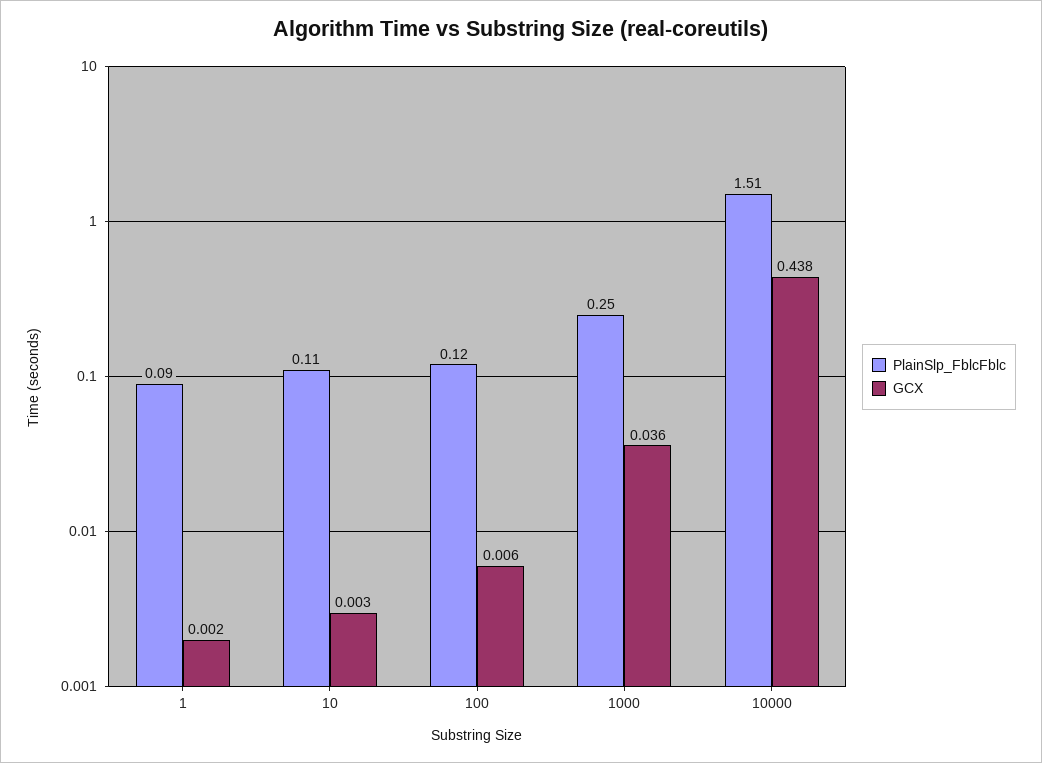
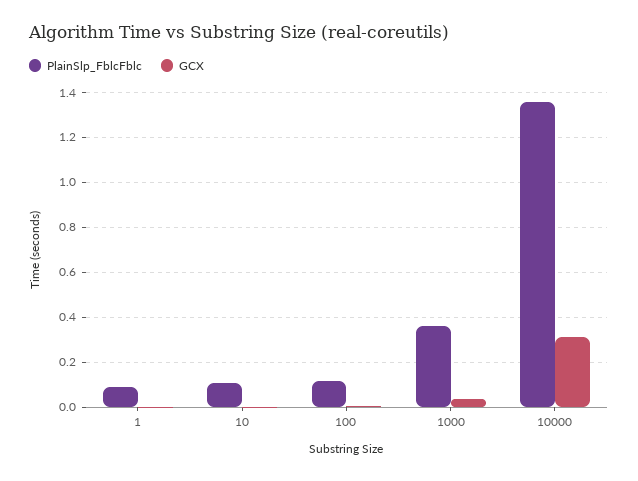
PlainSlp_FblcFblc, 1000: 0.25 -> 0.35
PlainSlp_FblcFblc, 10000: 1.51 -> 1.35
GCX, 10000: 0.438 -> 0.3

